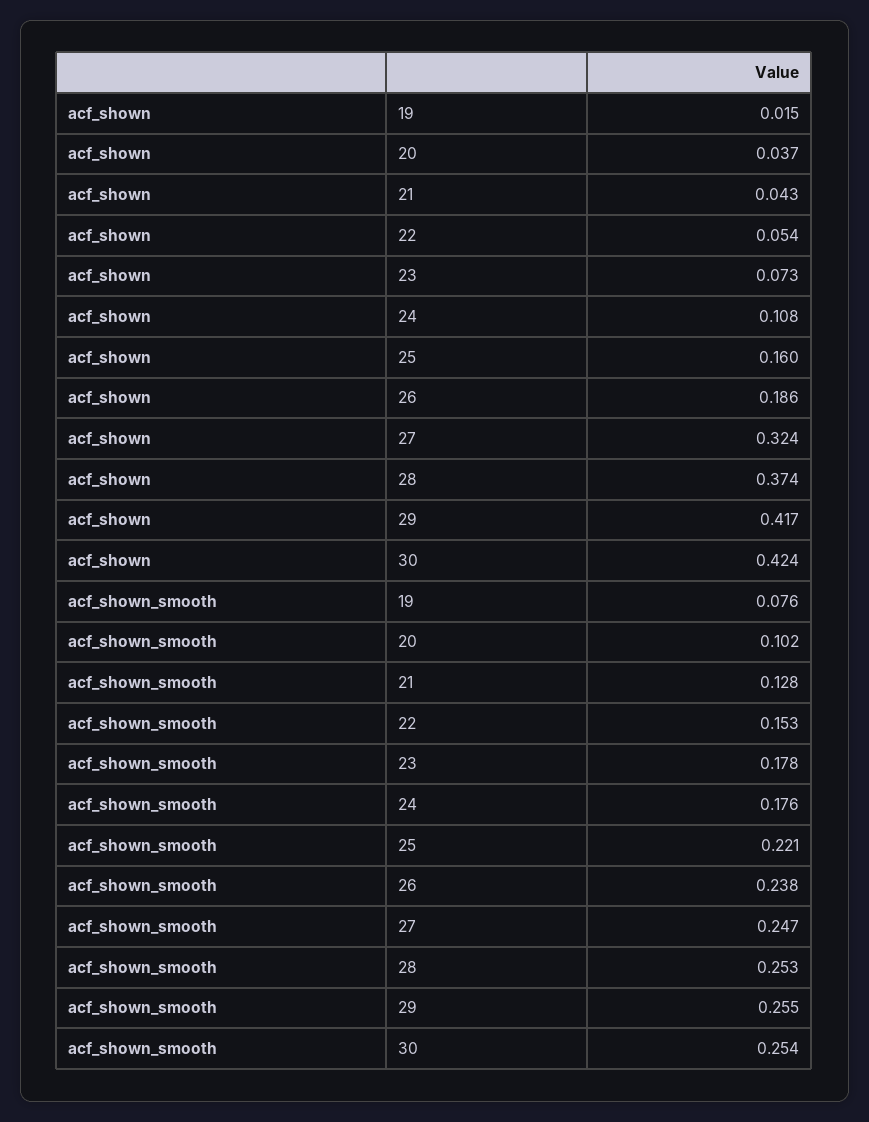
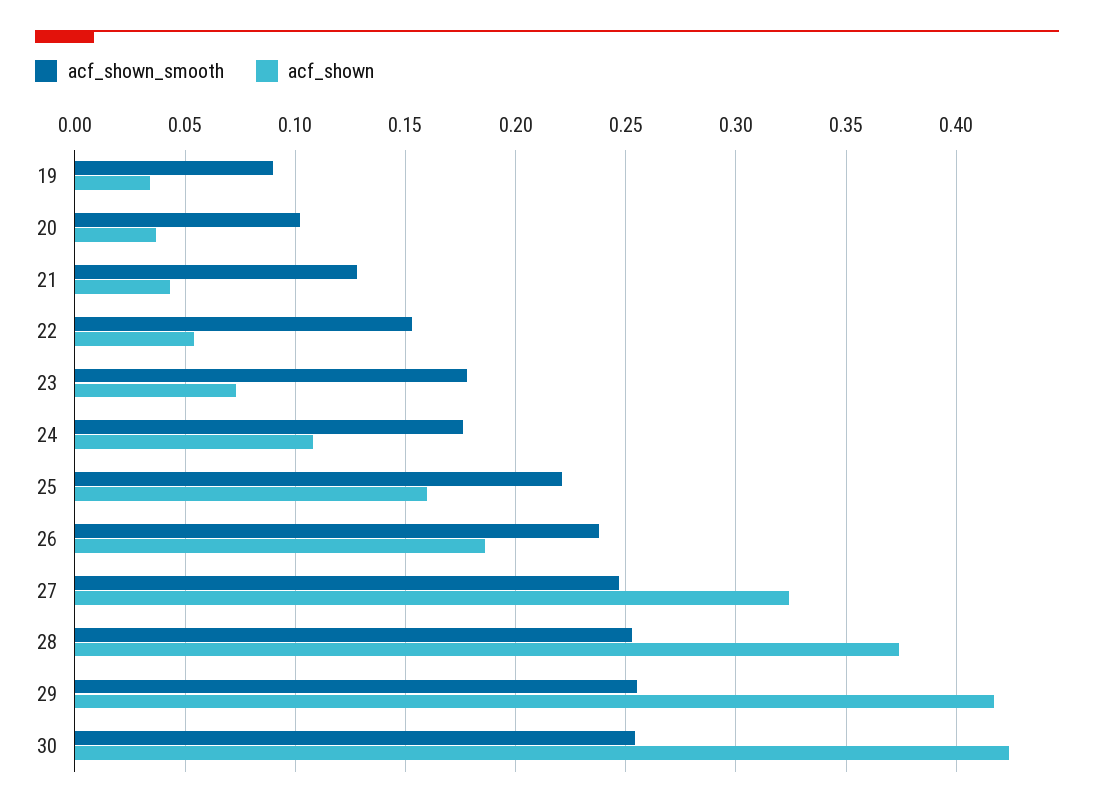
acf_shown, 19: 0.015 -> 0.035
acf_shown_smooth, 19: 0.076 -> 0.09

